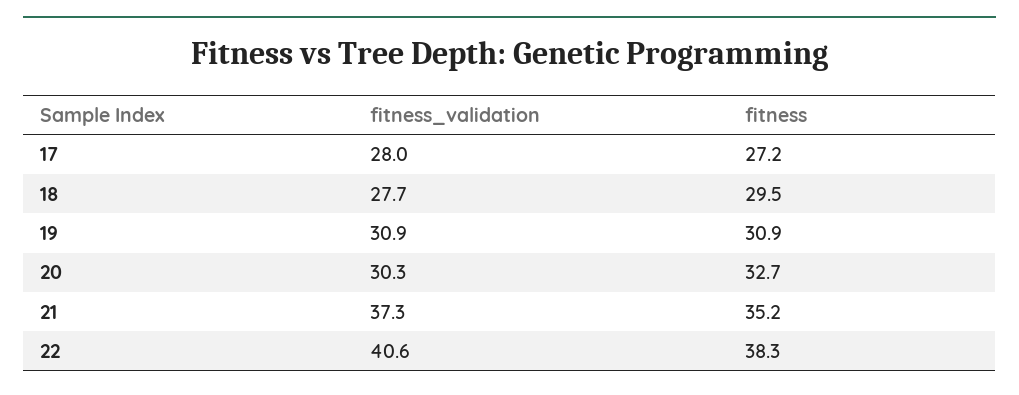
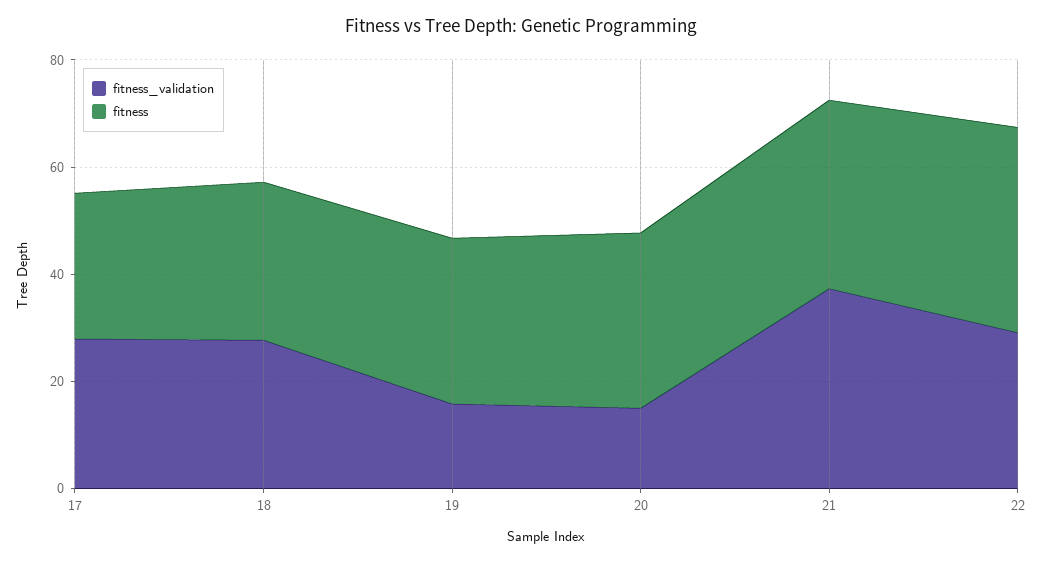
fitness_validation, 19: 30.9 -> 15
fitness_validation, 20: 30.3 -> 15
fitness_validation, 22: 40.6 -> 30

